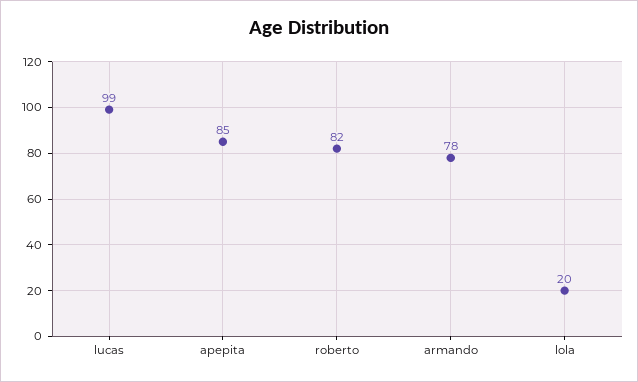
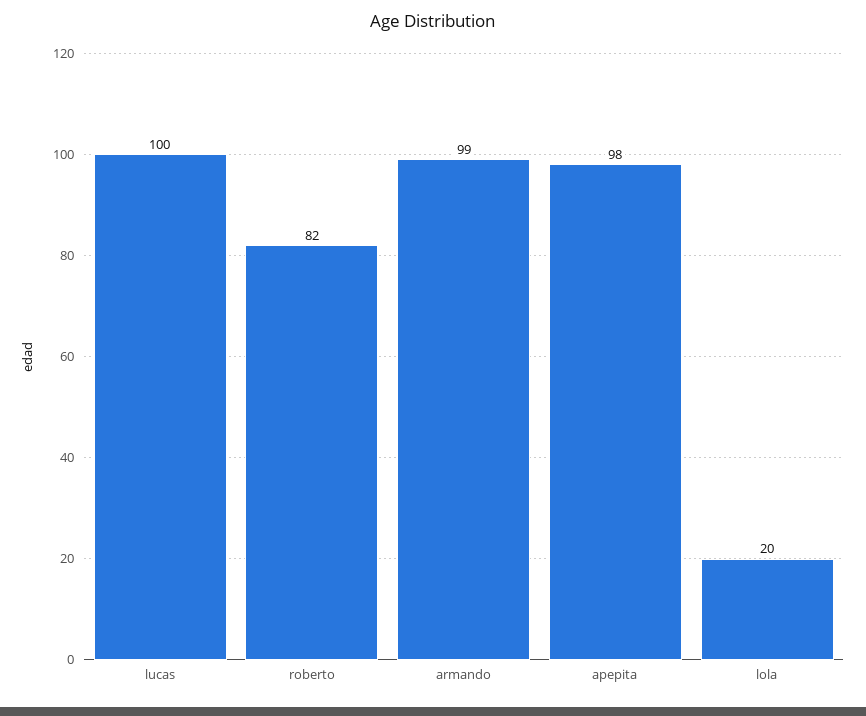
lucas: 99 -> 100
apepita: 85 -> 98
armando: 78 -> 99

